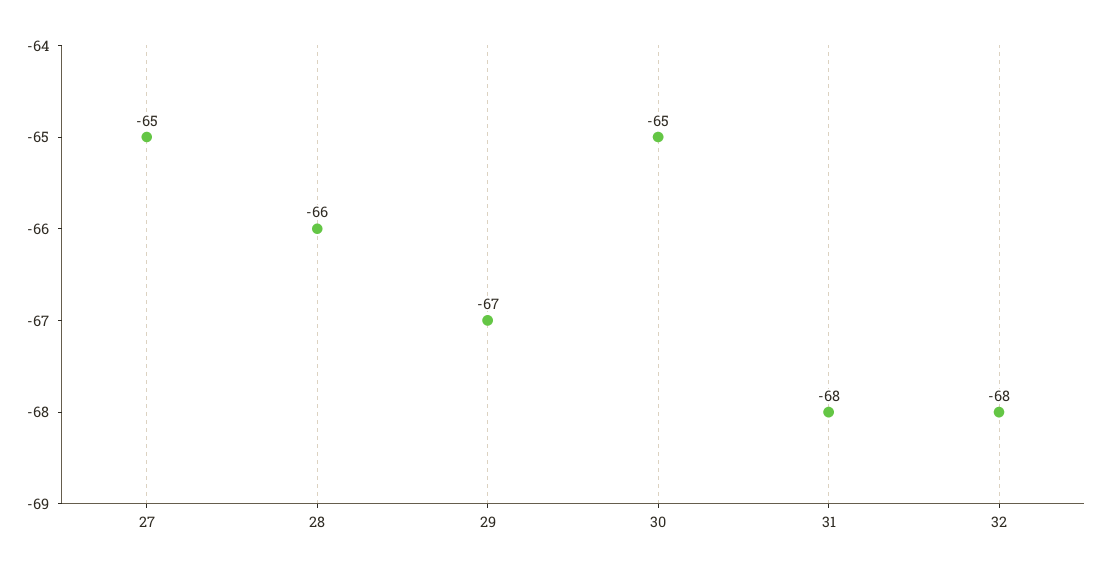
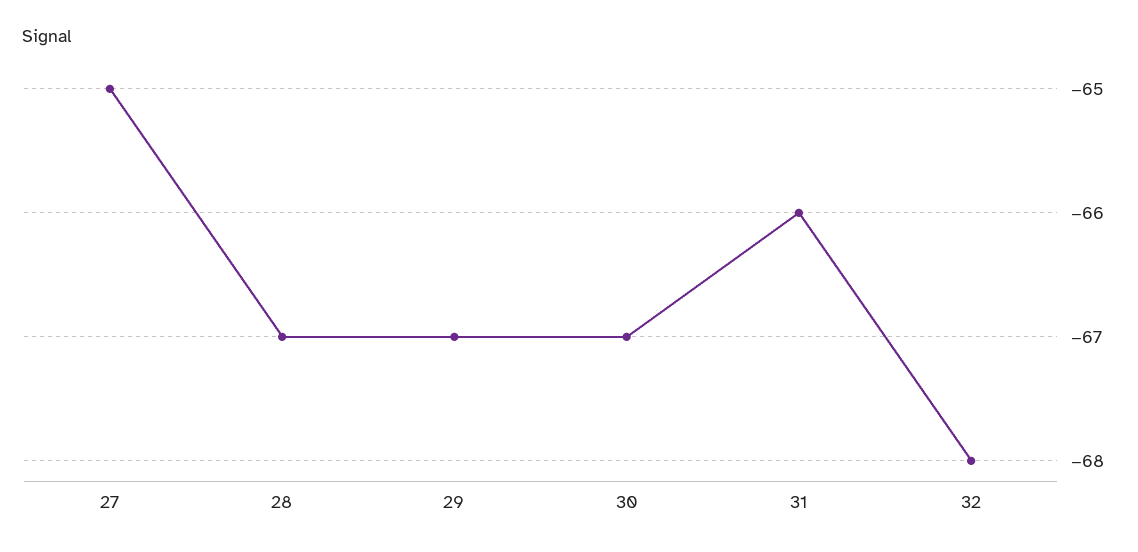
28: -66 -> -67
30: -65 -> -67
31: -68 -> -66

